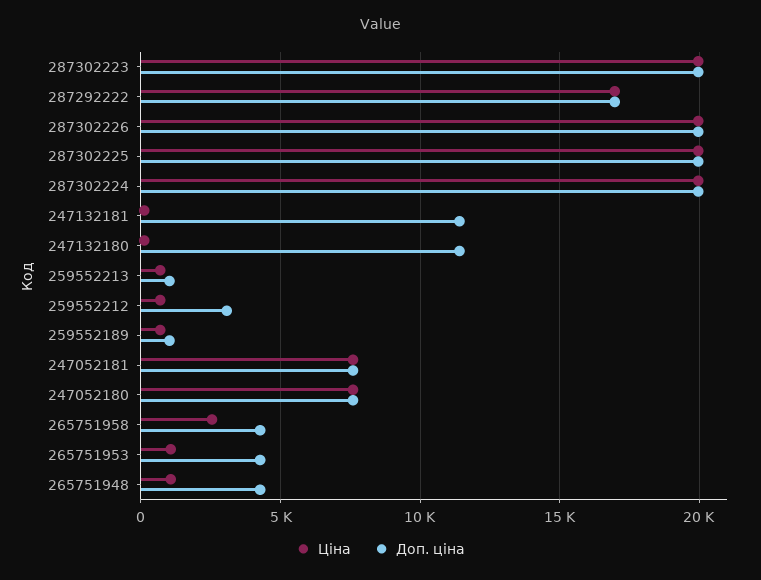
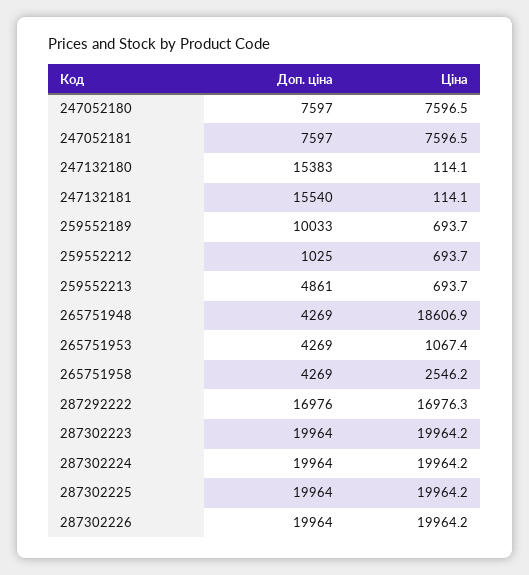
Доп. ціна, 247132181: 11500 -> 15540
Доп. ціна, 247132180: 11500 -> 15383
Доп. ціна, 259552213: 1000 -> 4861
Доп. ціна, 259552212: 3000 -> 1025
Доп. ціна, 259552189: 1000 -> 10033
Ціна, 265751948: 1000 -> 18606.9

